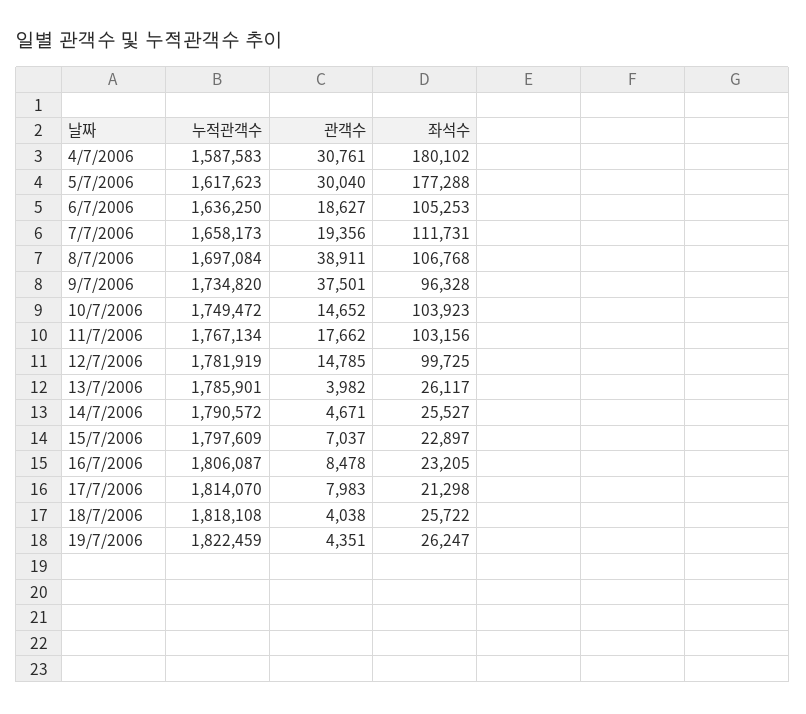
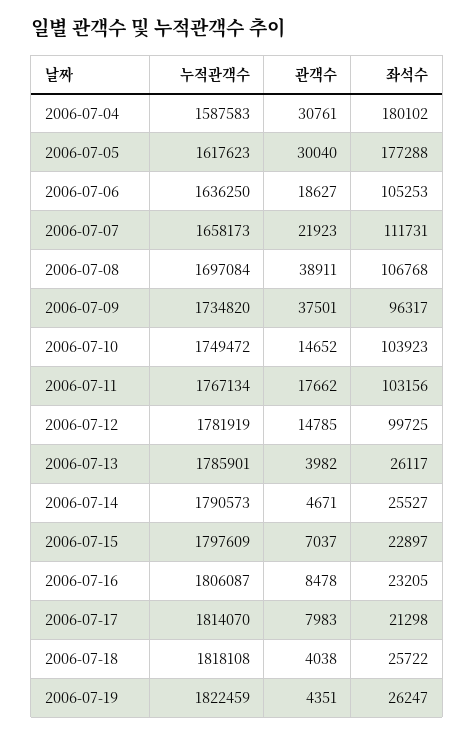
관객수, 7/7/2006: 19356 -> 21923
좌석수, 9/7/2006: 96328 -> 96317
누적관객수, 14/7/2006: 1790572 -> 1790573

